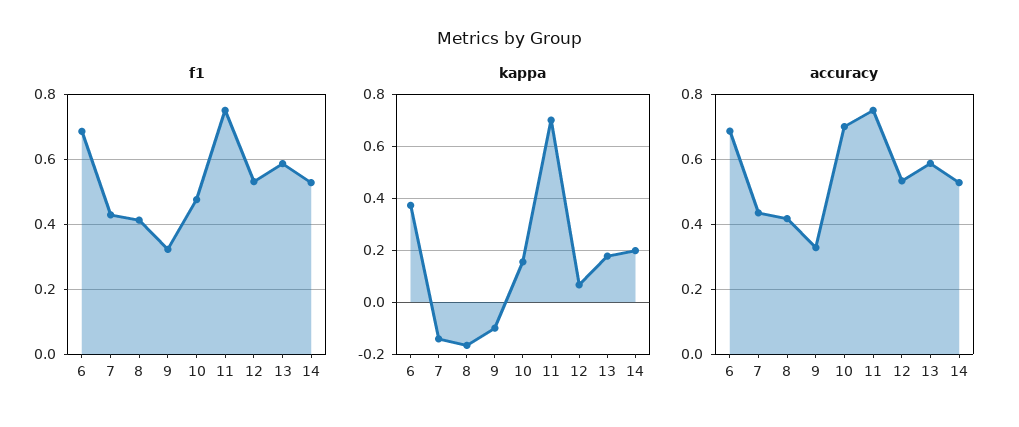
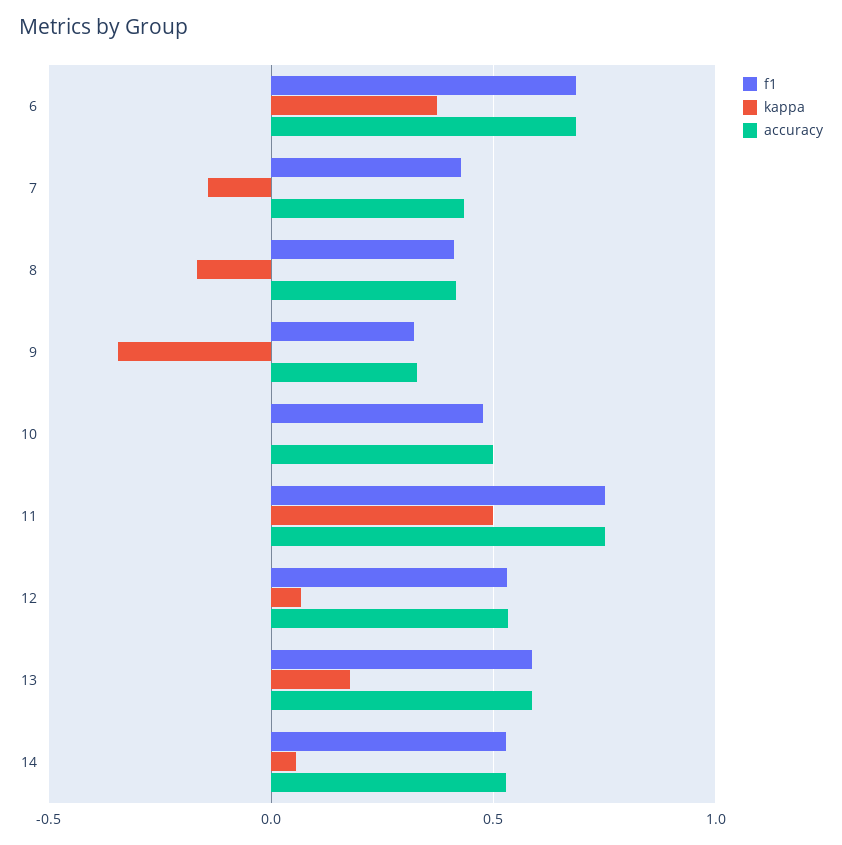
kappa, 9: -0.1 -> -0.35
kappa, 10: 0.15 -> 0
kappa, 11: 0.7 -> 0.5
kappa, 14: 0.2 -> 0.05
accuracy, 10: 0.7 -> 0.5

